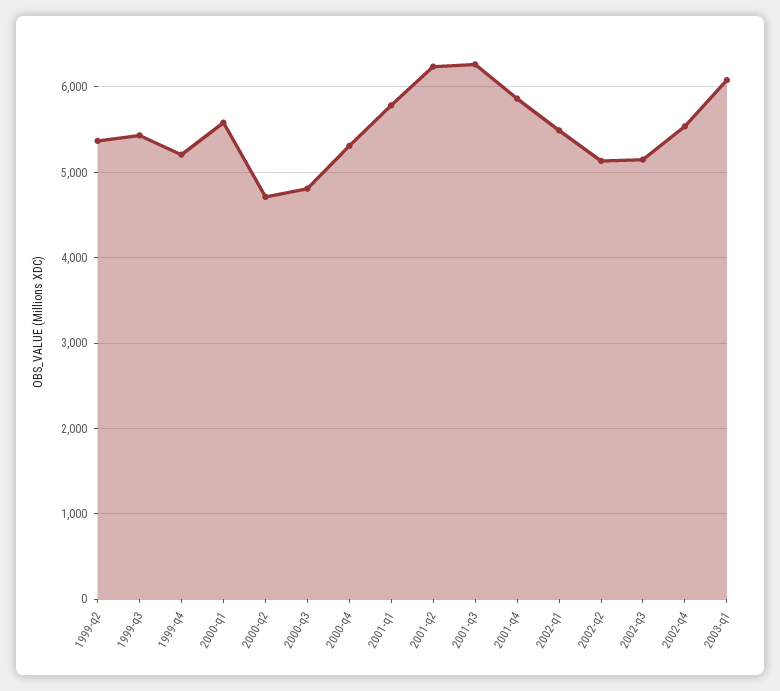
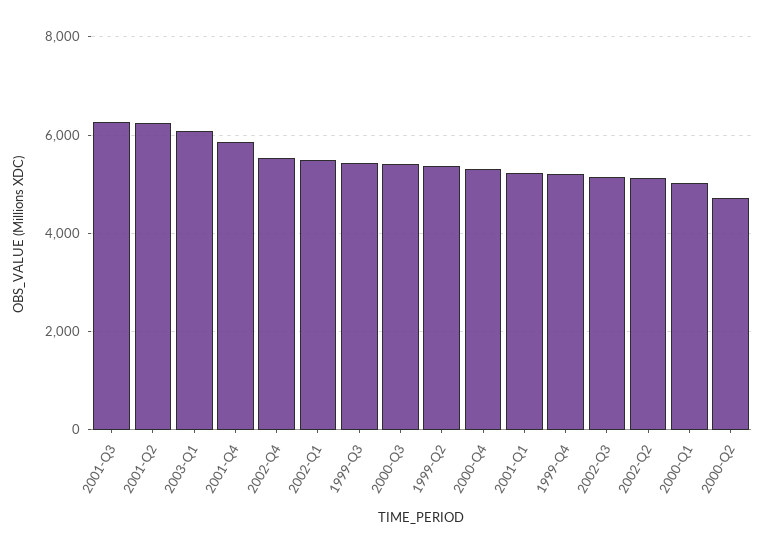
2000-q1: 5600 -> 5000
2000-q3: 4800 -> 5400
2001-q1: 5800 -> 5200

